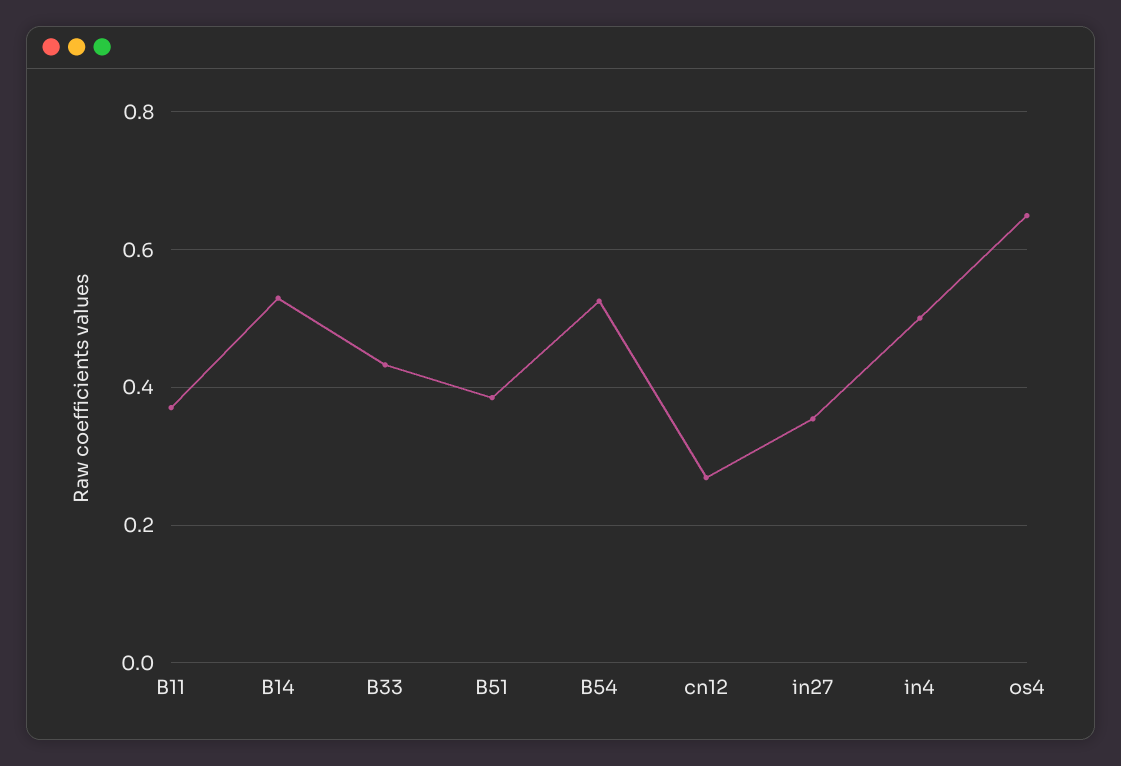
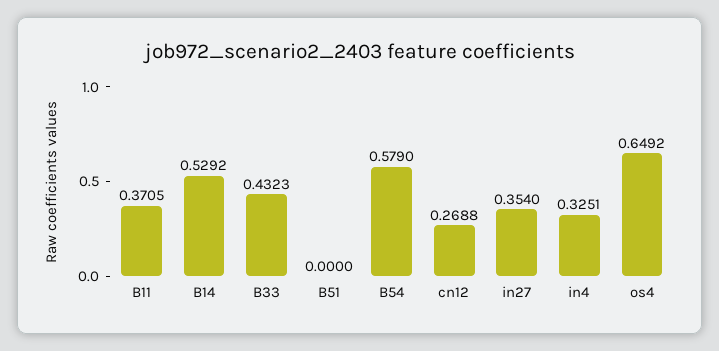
B51: 0.38 -> 0
B54: 0.52 -> 0.579
in4: 0.5 -> 0.3251

